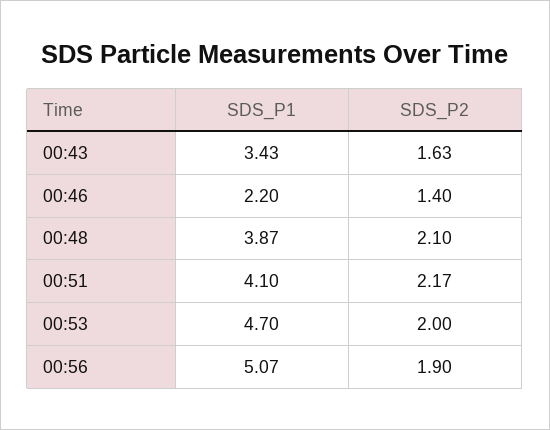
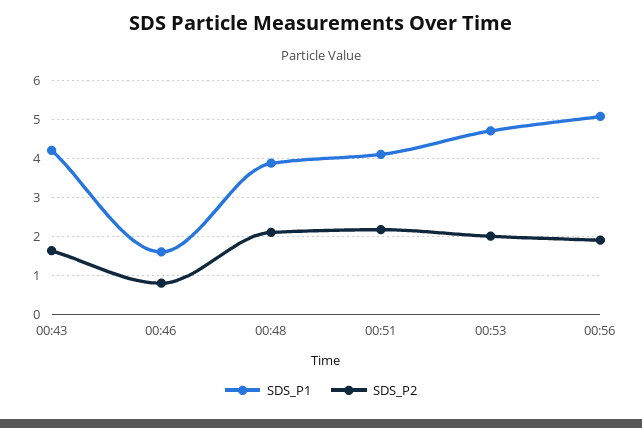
SDS_P1, 00:43: 3.43 -> 4.2
SDS_P1, 00:46: 2.2 -> 1.6
SDS_P2, 00:46: 1.4 -> 0.8

